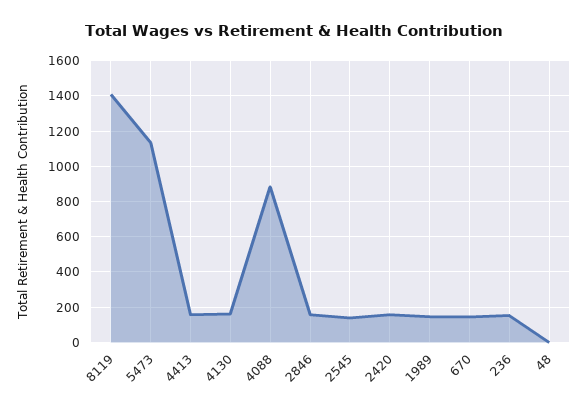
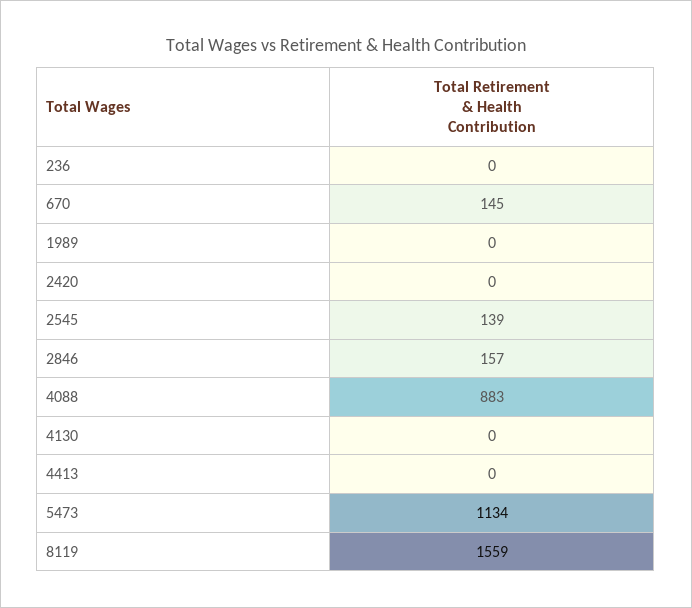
8119: 1400 -> 1559
4413: 150 -> 0
4130: 150 -> 0
2420: 150 -> 0
1989: 150 -> 0
236: 150 -> 0
48: 0 -> none

